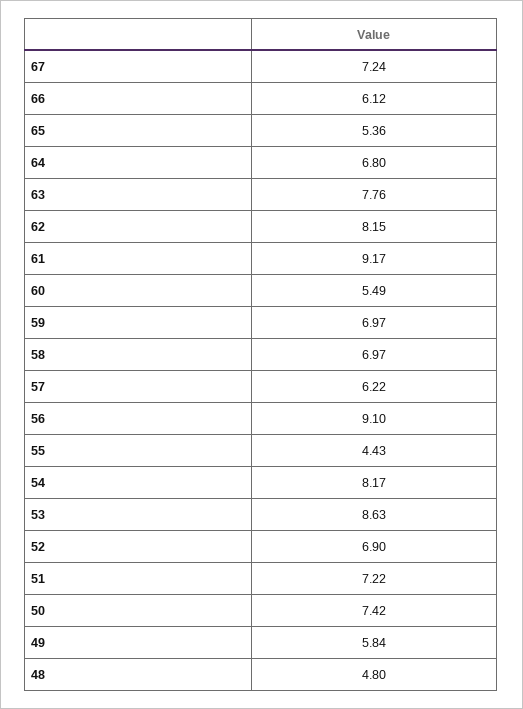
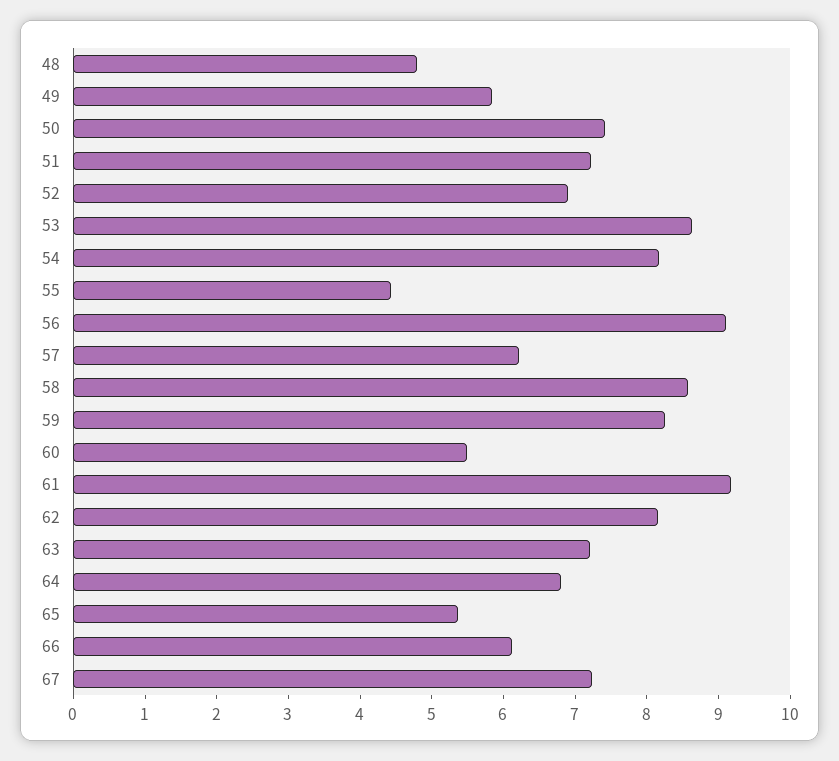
63: 7.76 -> 7.2
59: 6.97 -> 8.2
58: 6.97 -> 8.6

